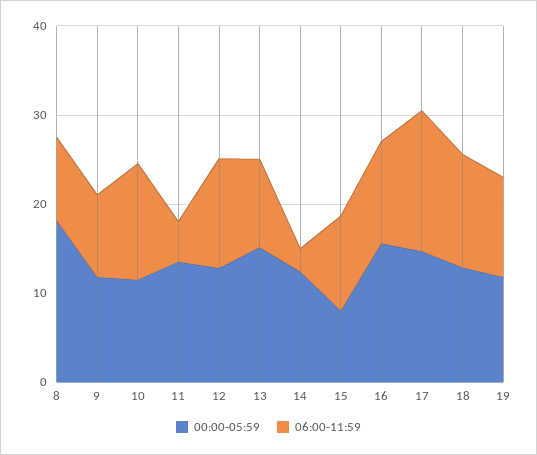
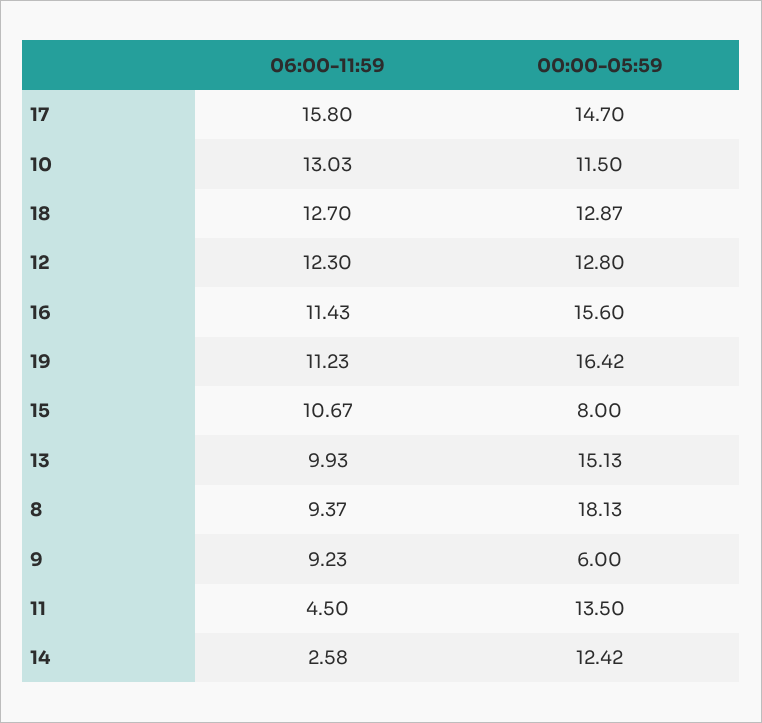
00:00-05:59, 9: 12 -> 6
00:00-05:59, 19: 12 -> 16.42

